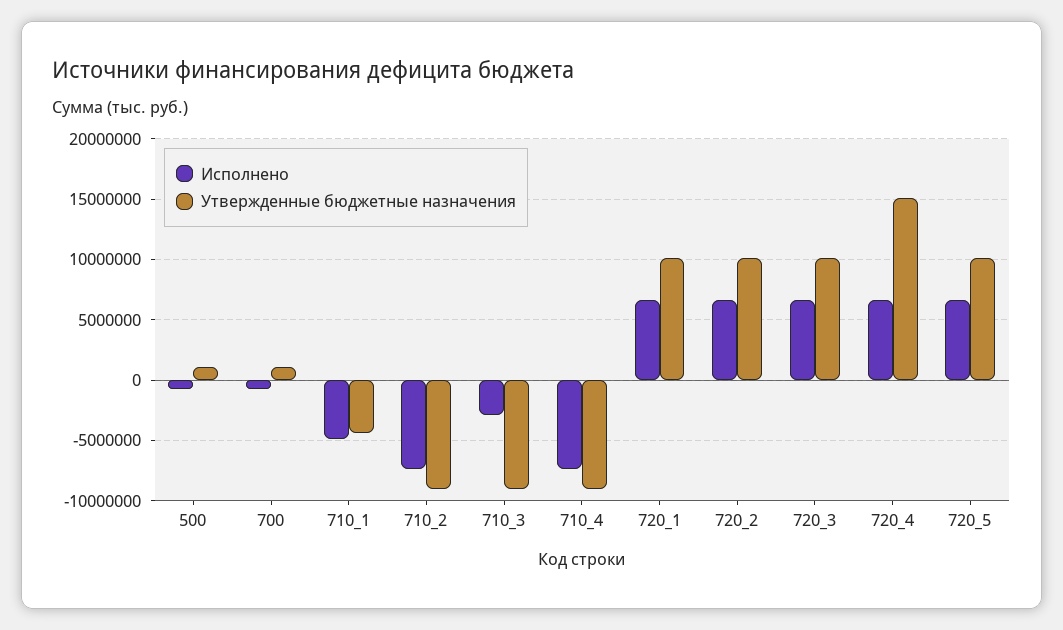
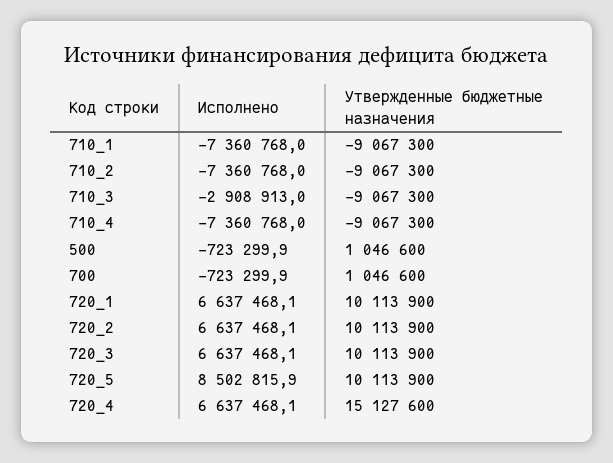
Исполнено, 710_1: -5000000 -> -7360768
Утвержденные бюджетные назначения, 710_1: -4500000 -> -9067300
Исполнено, 720_5: 6500000 -> 8502815.9

